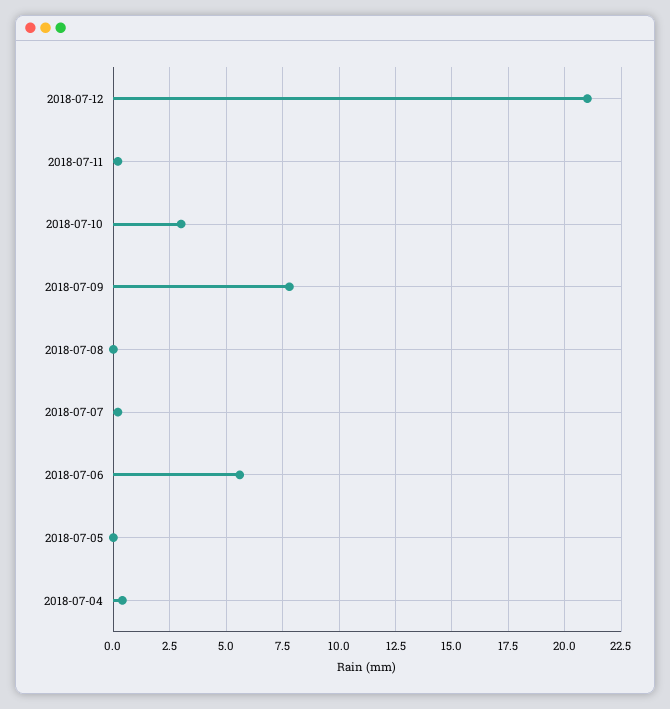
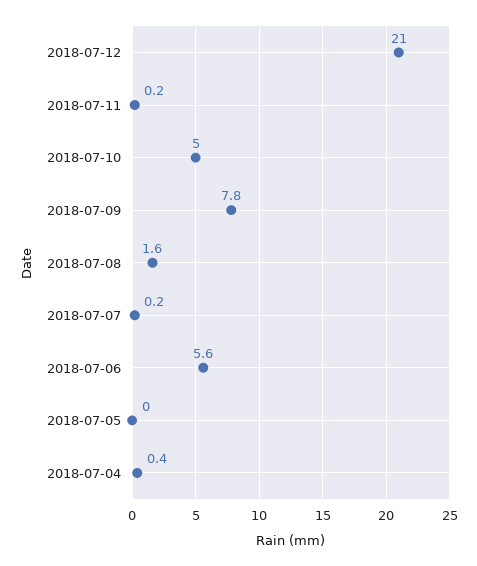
2018-07-10: 3 -> 5
2018-07-08: 0 -> 1.6

